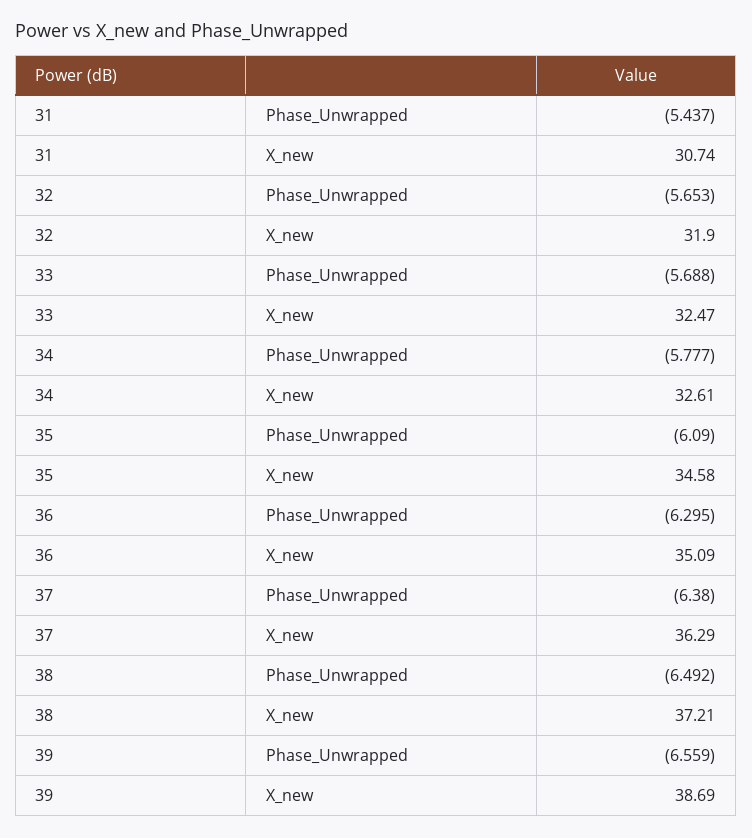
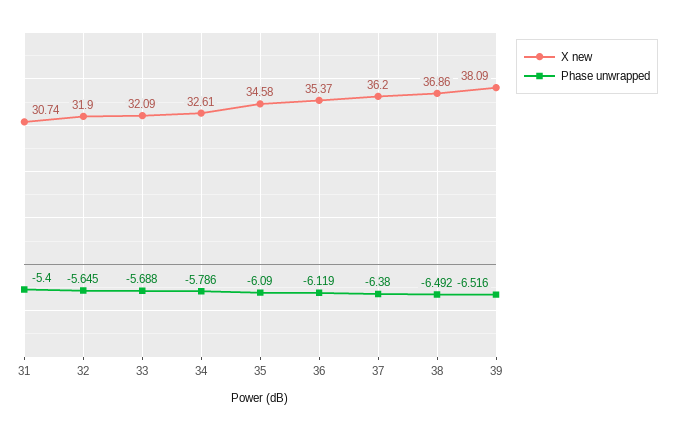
Phase_Unwrapped, 31: -5.437 -> -5.4
Phase_Unwrapped, 32: -5.653 -> -5.645
X_new, 33: 32.47 -> 32.09
Phase_Unwrapped, 34: -5.777 -> -5.786
Phase_Unwrapped, 36: -6.295 -> -6.119
X_new, 36: 35.09 -> 35.37
X_new, 37: 36.29 -> 36.2
X_new, 38: 37.21 -> 36.86
Phase_Unwrapped, 39: -6.559 -> -6.516
X_new, 39: 38.69 -> 38.09

